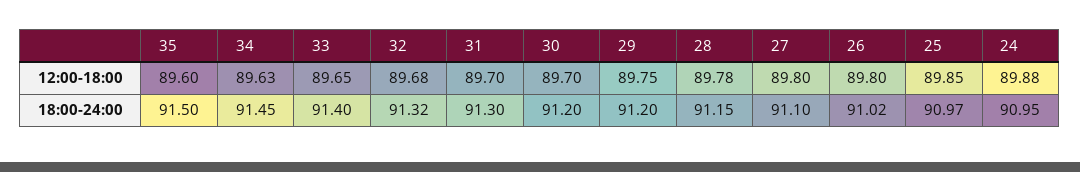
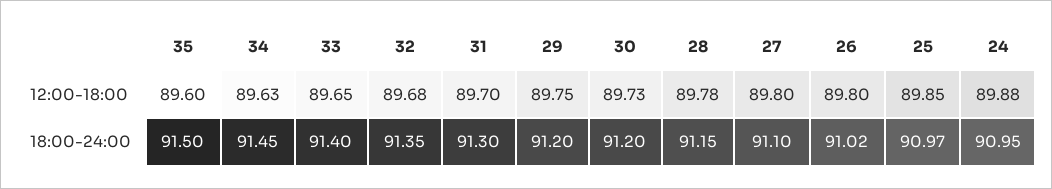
30, 12:00-18:00: 89.7 -> 89.73
32, 18:00-24:00: 91.32 -> 91.35

